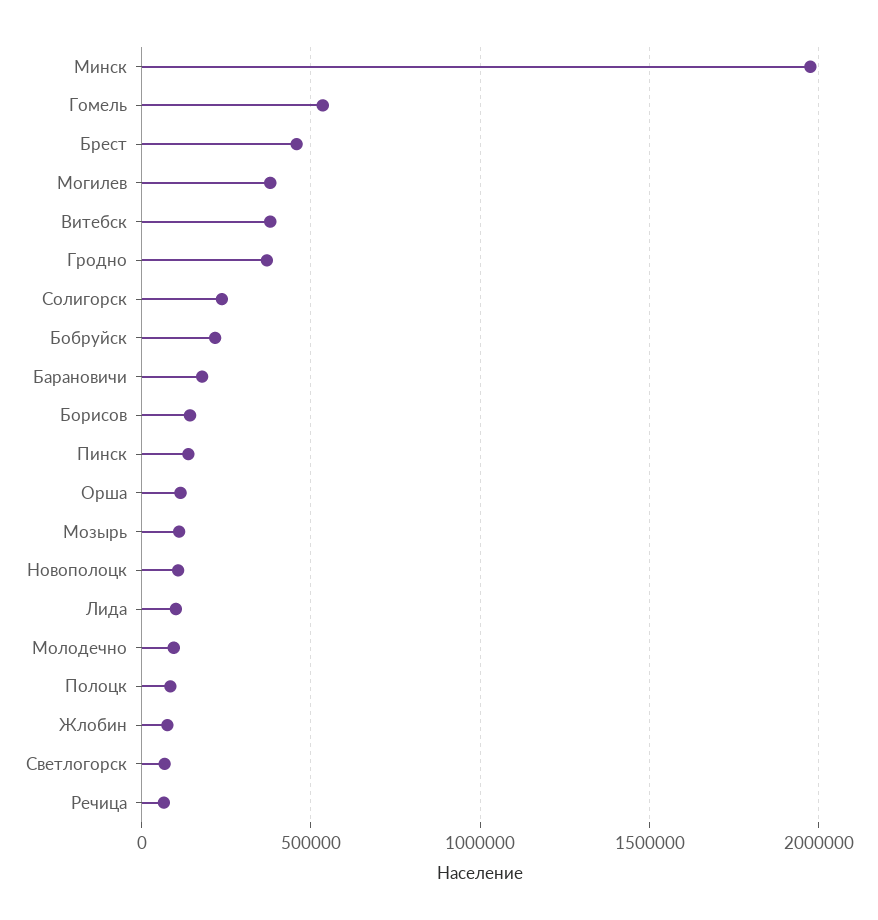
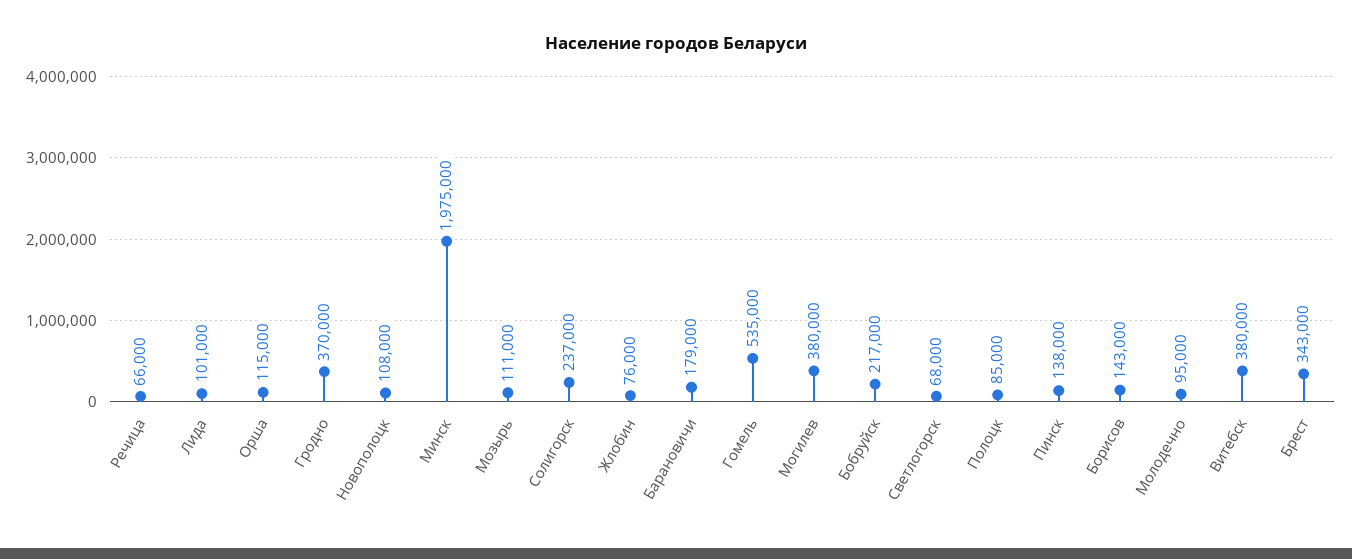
Брест: 450000 -> 343000

